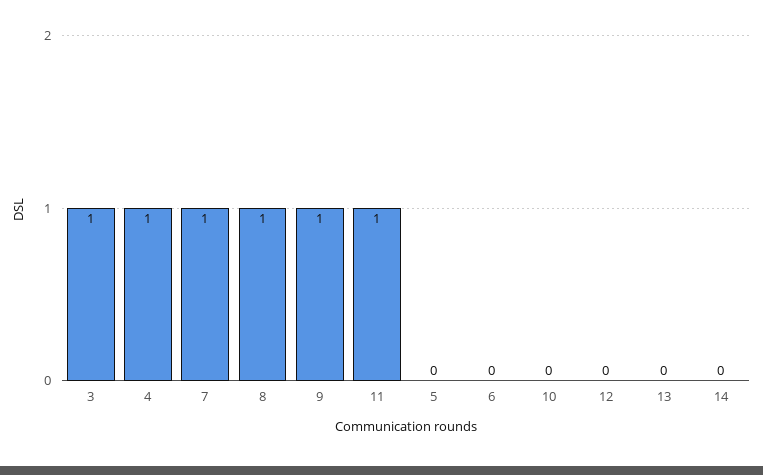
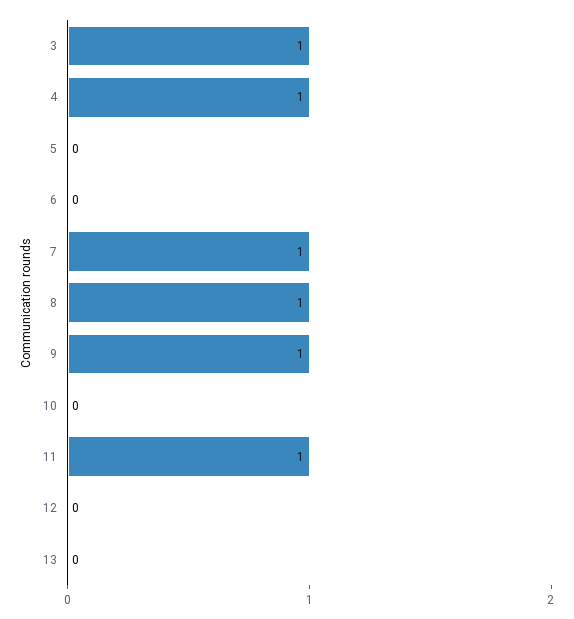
14: 0 -> none

